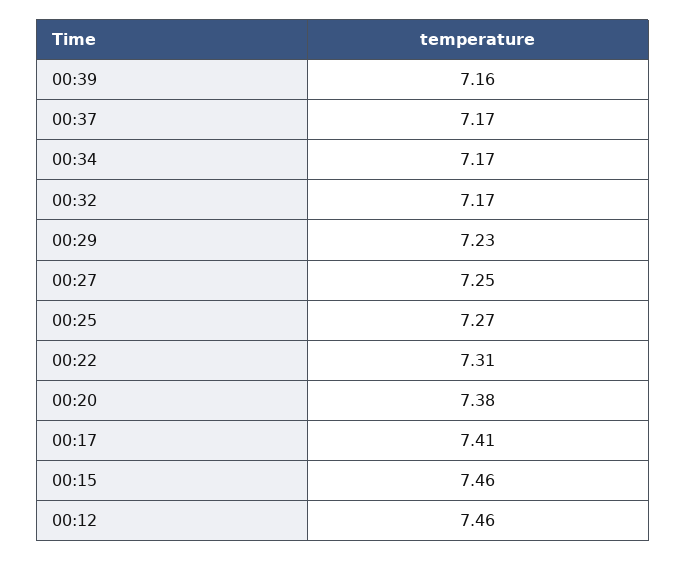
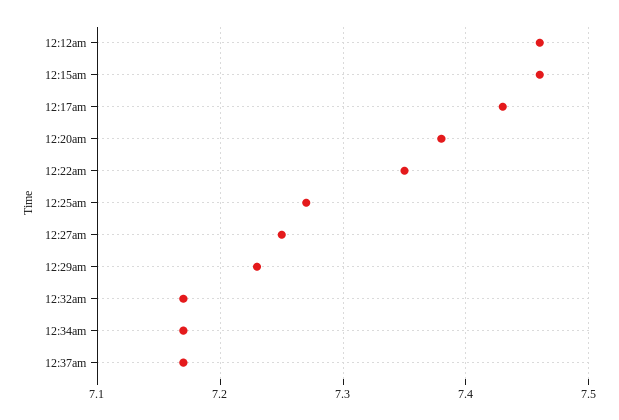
00:39: 7.16 -> none
00:22: 7.31 -> 7.35
00:17: 7.41 -> 7.43

